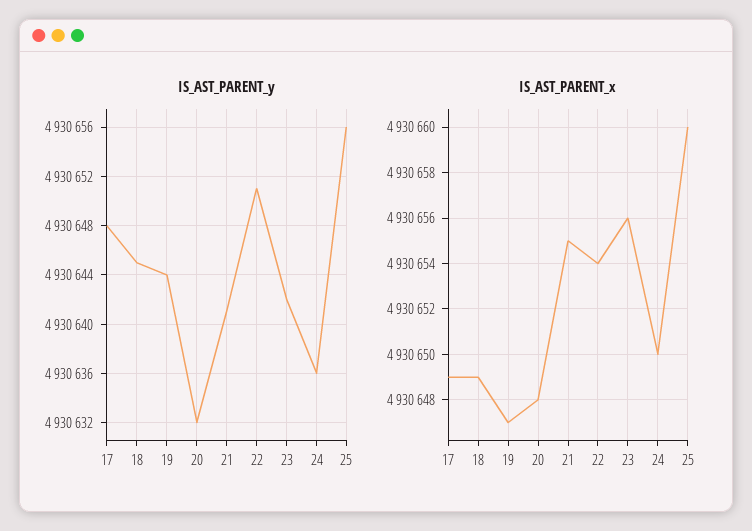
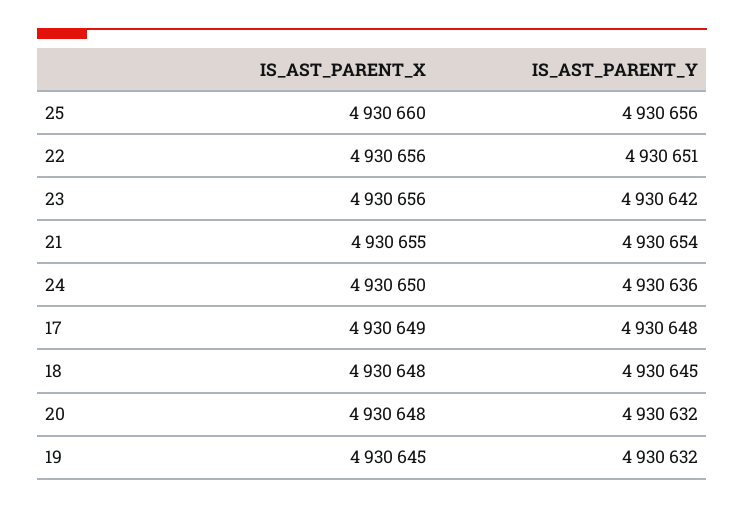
IS_AST_PARENT_y, 19: 4930644 -> 4930632
IS_AST_PARENT_y, 21: 4930641 -> 4930654
IS_AST_PARENT_x, 18: 4930649 -> 4930648
IS_AST_PARENT_x, 19: 4930647 -> 4930645
IS_AST_PARENT_x, 22: 4930654 -> 4930656

